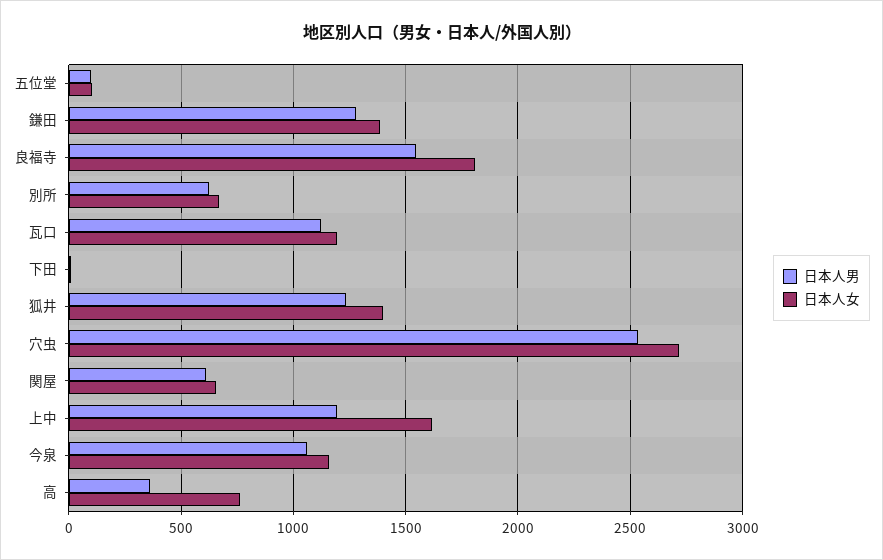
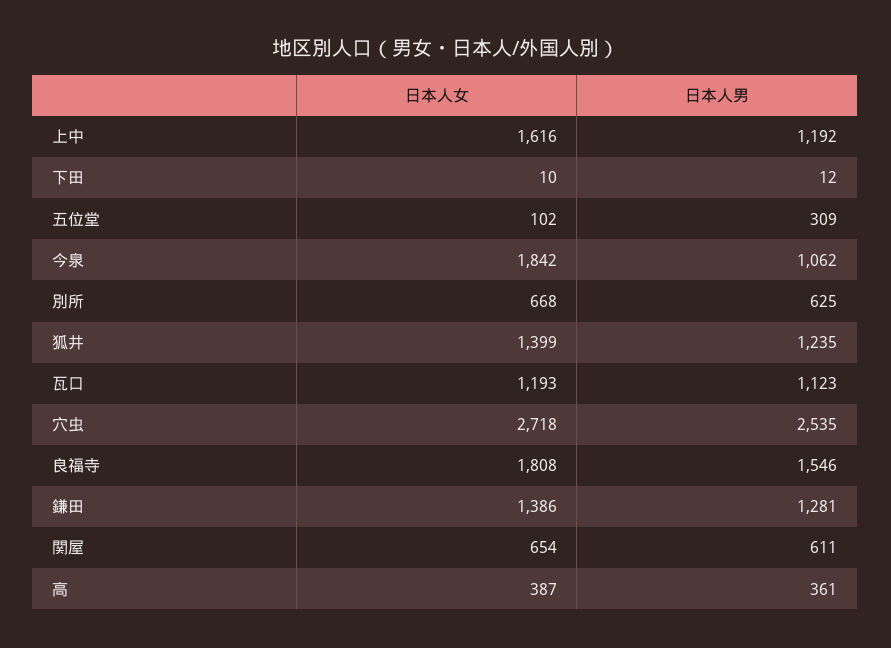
日本人男, 五位堂: 100 -> 309
日本人女, 今泉: 1150 -> 1842
日本人女, 高: 750 -> 387

